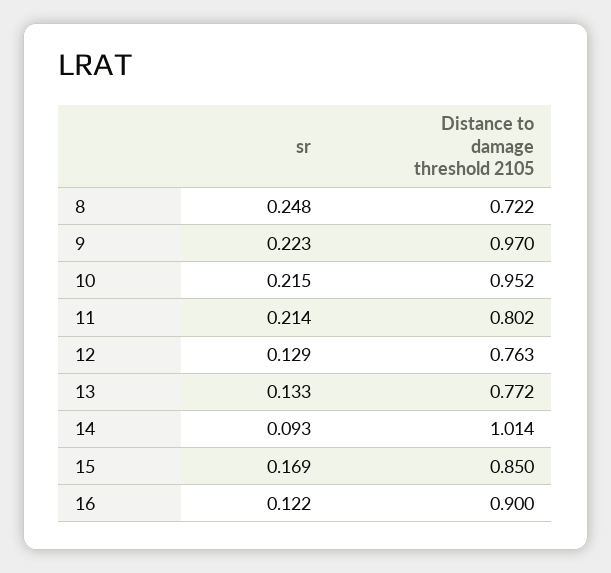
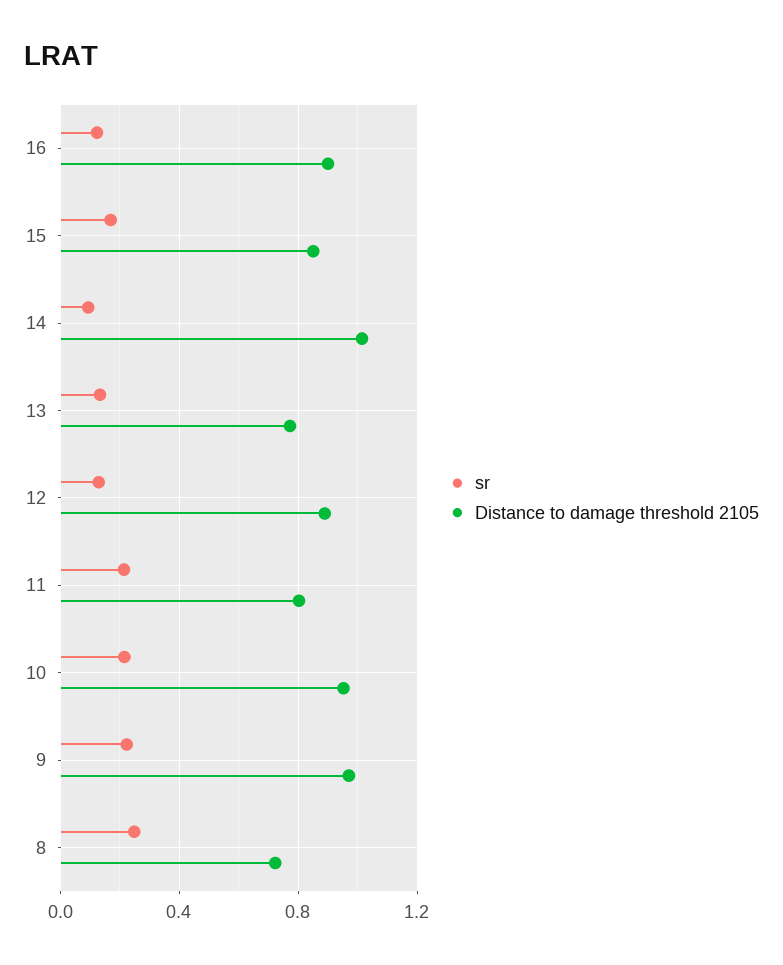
Distance to damage threshold 2105, 12: 0.763 -> 0.9

